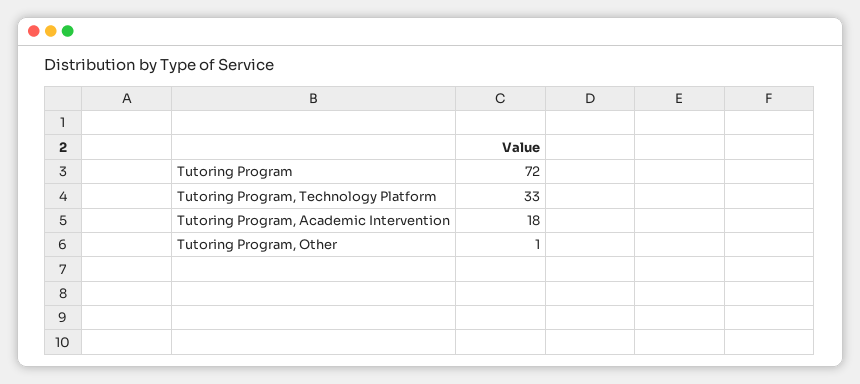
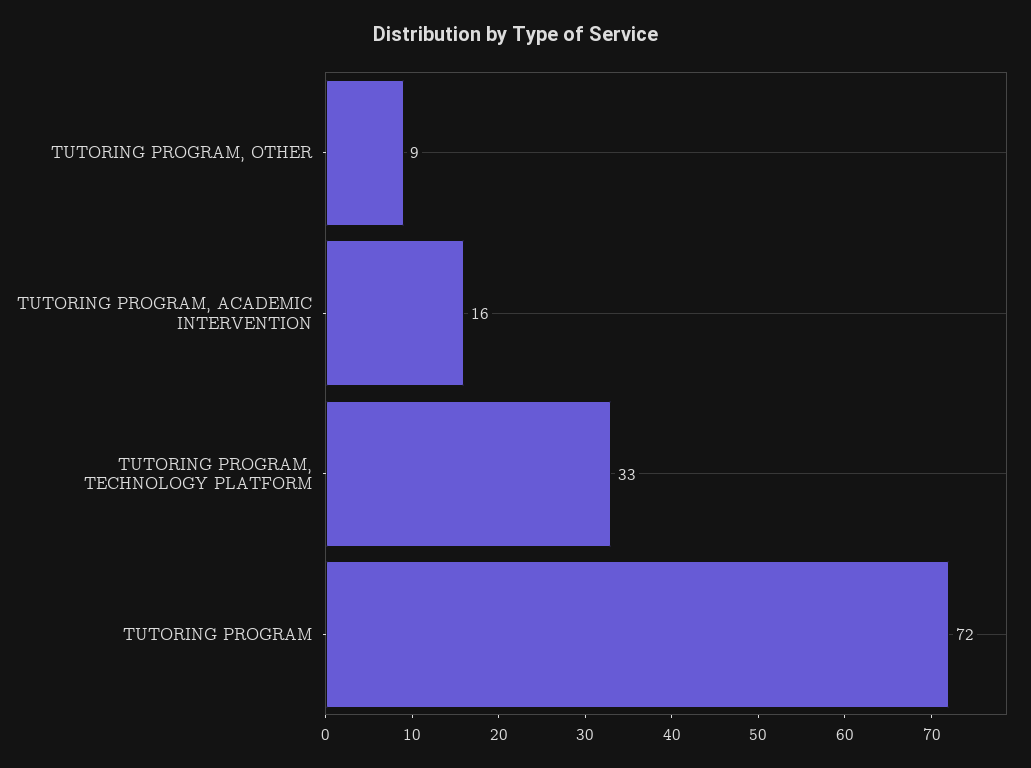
Tutoring Program, Academic Intervention: 18 -> 16
Tutoring Program, Other: 1 -> 9

